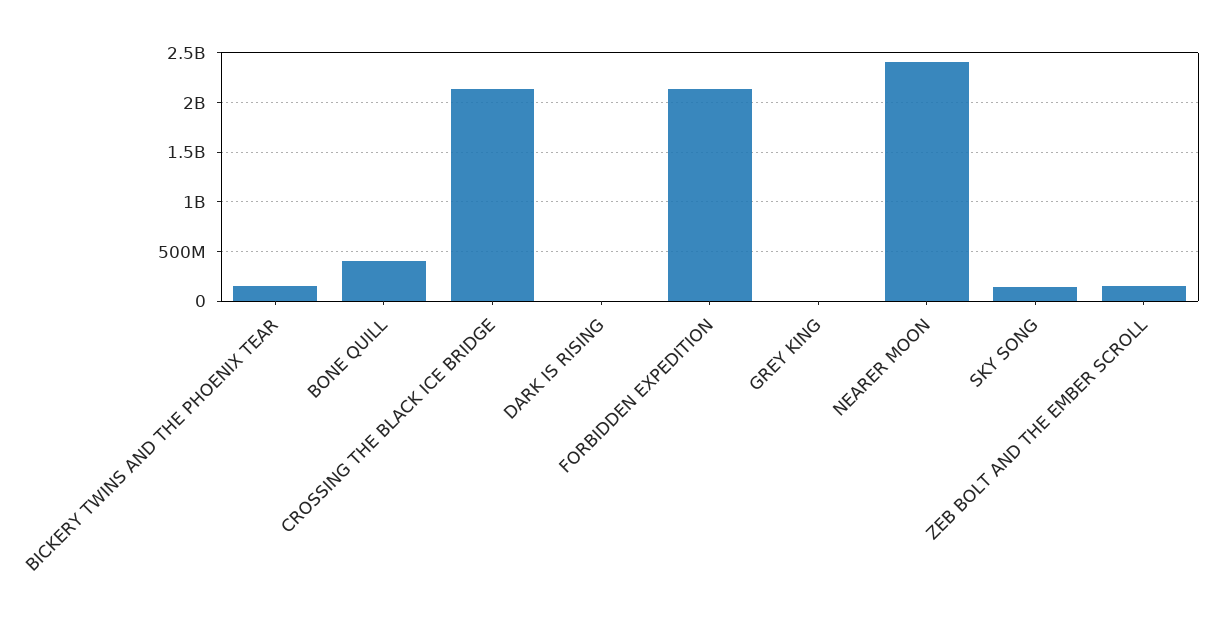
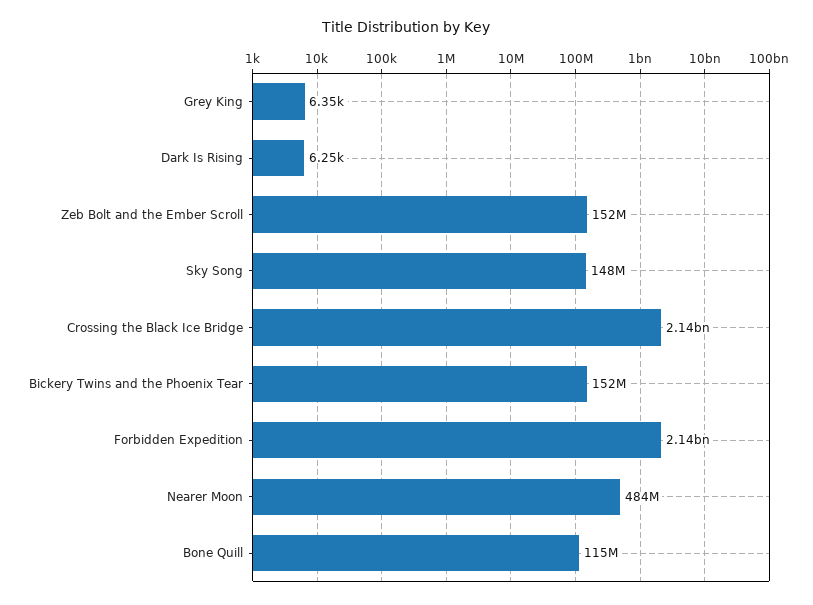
BONE QUILL: 400000000 -> 115000000
NEARER MOON: 2400000000 -> 484000000

